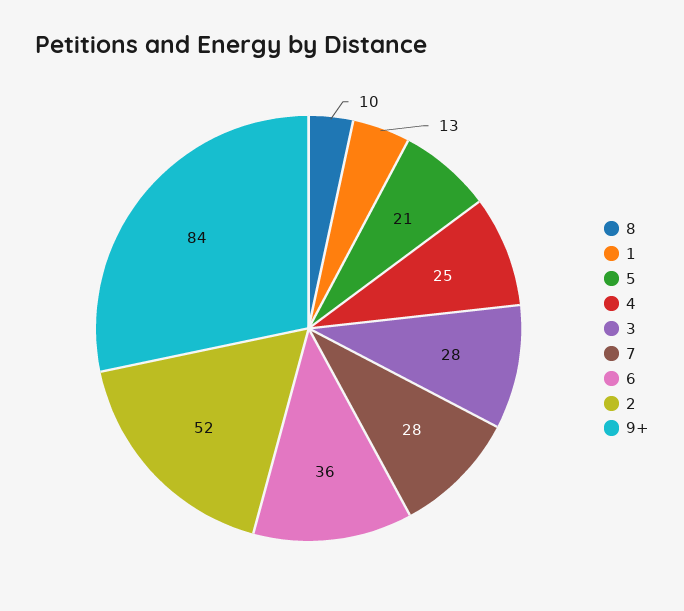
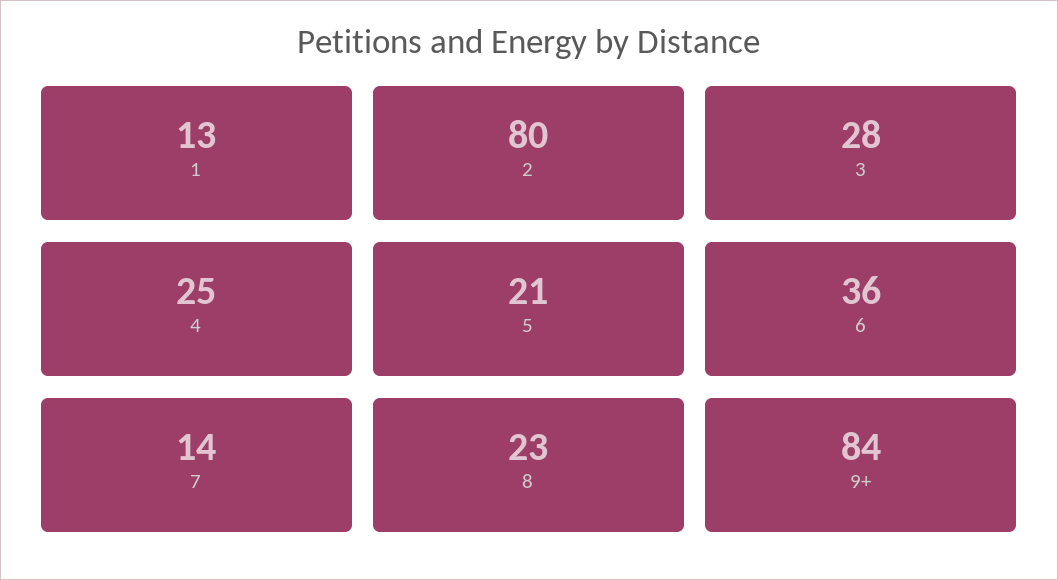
8: 10 -> 23
7: 28 -> 14
2: 52 -> 80

